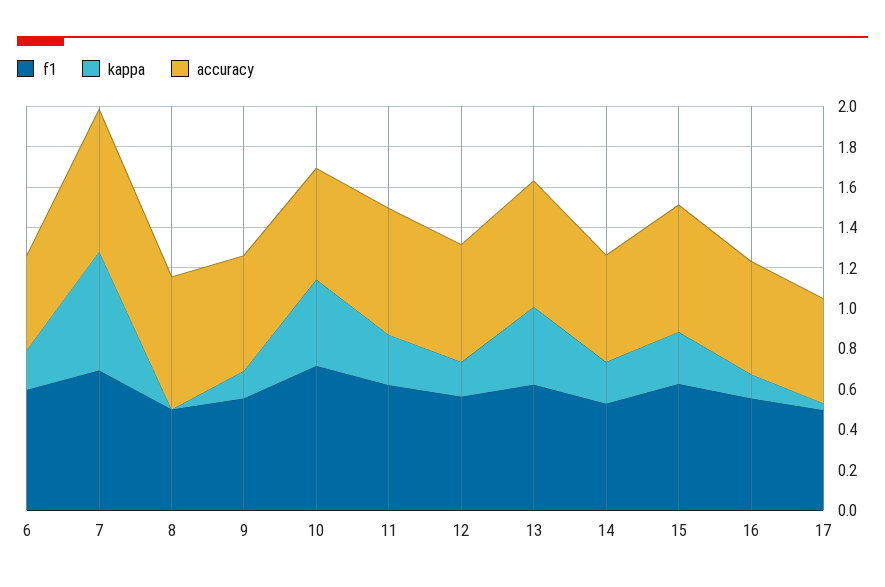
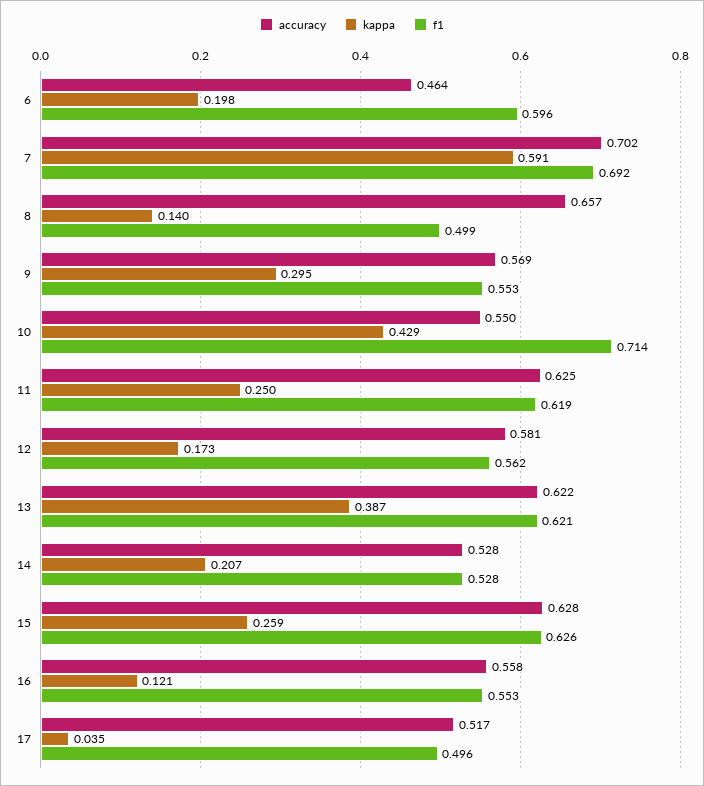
kappa, 8: 0 -> 0.14
kappa, 9: 0.15 -> 0.295

